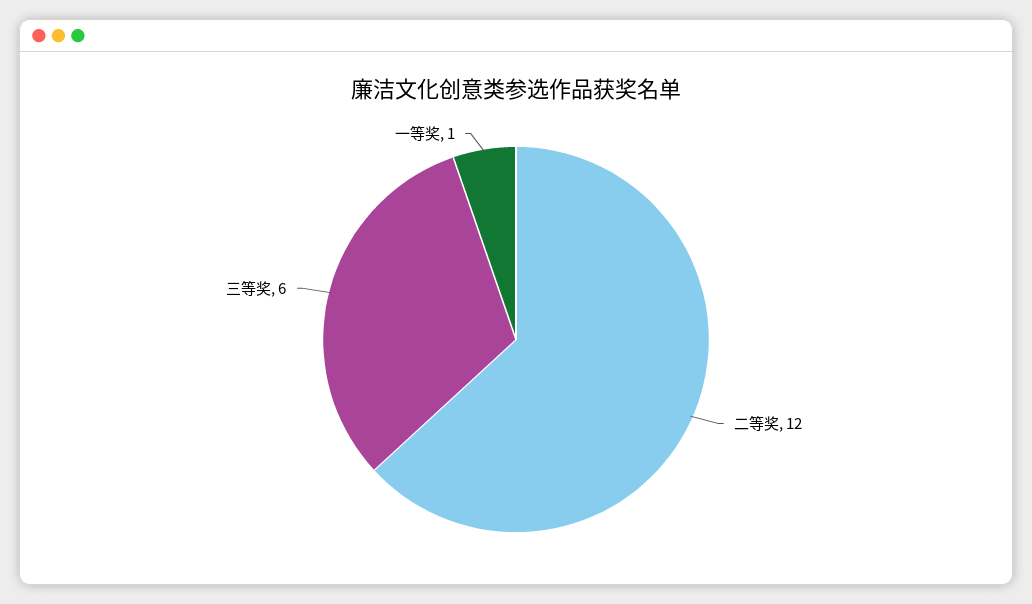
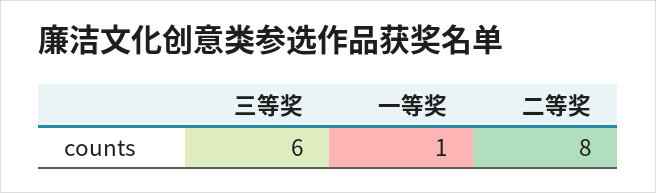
二等奖: 12 -> 8

